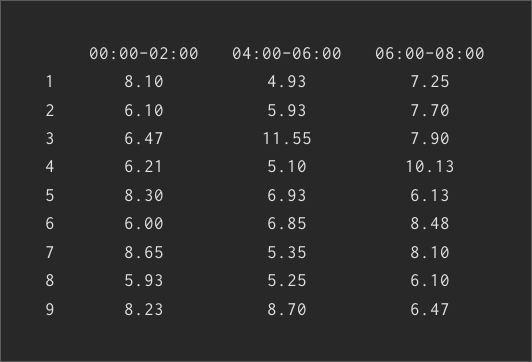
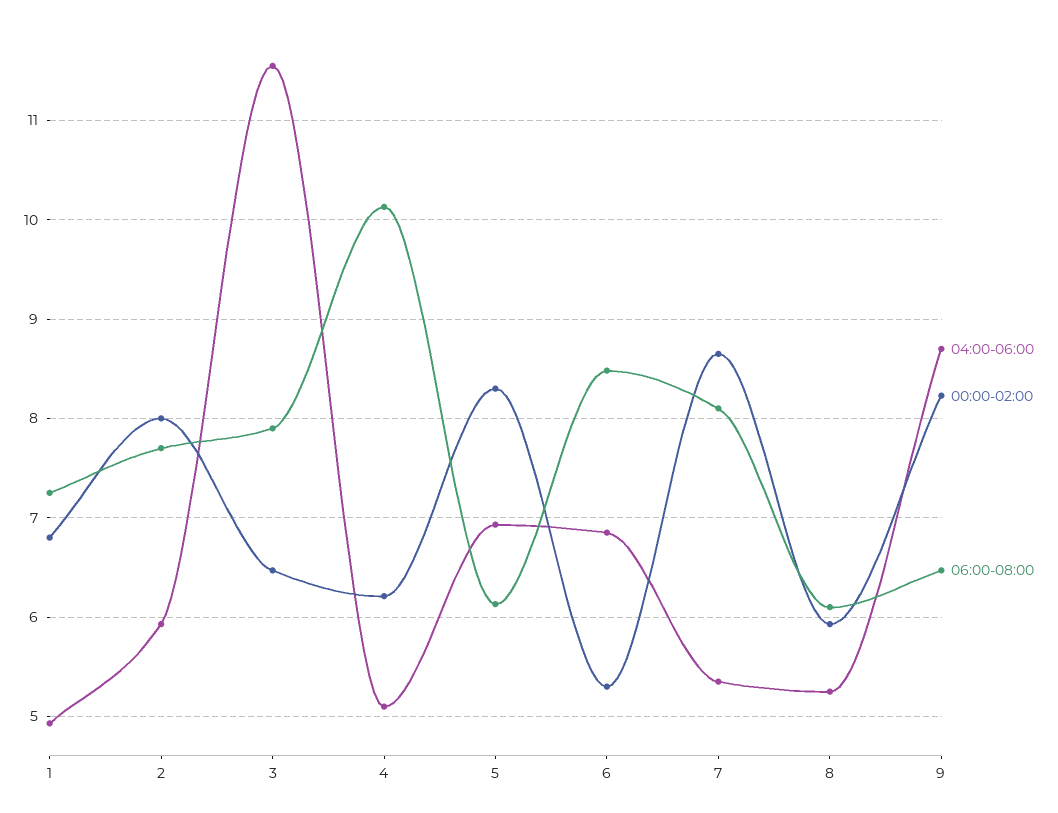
00:00-02:00, 1: 8.1 -> 6.8
00:00-02:00, 2: 6.1 -> 8
00:00-02:00, 6: 6 -> 5.3

